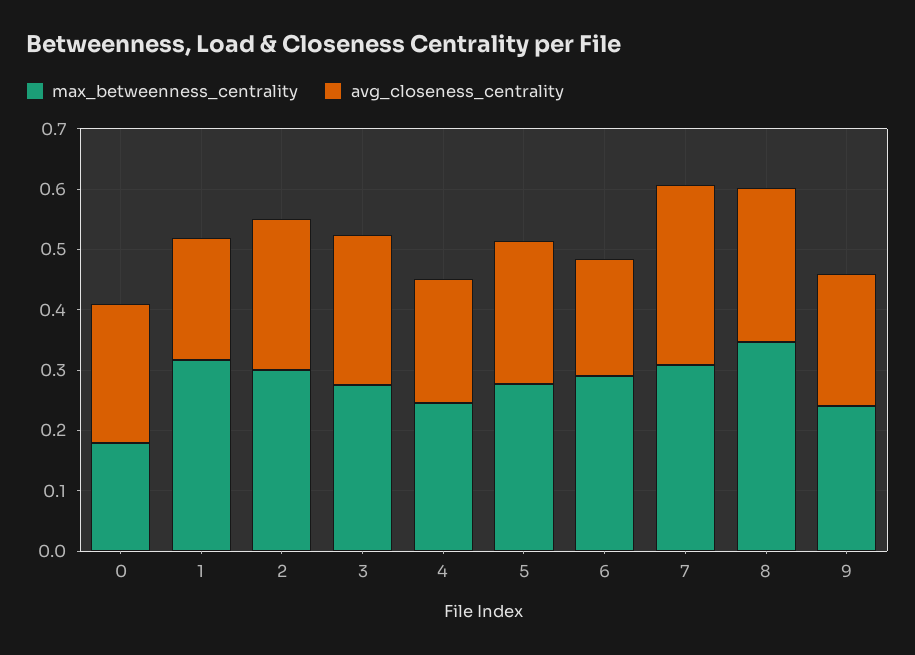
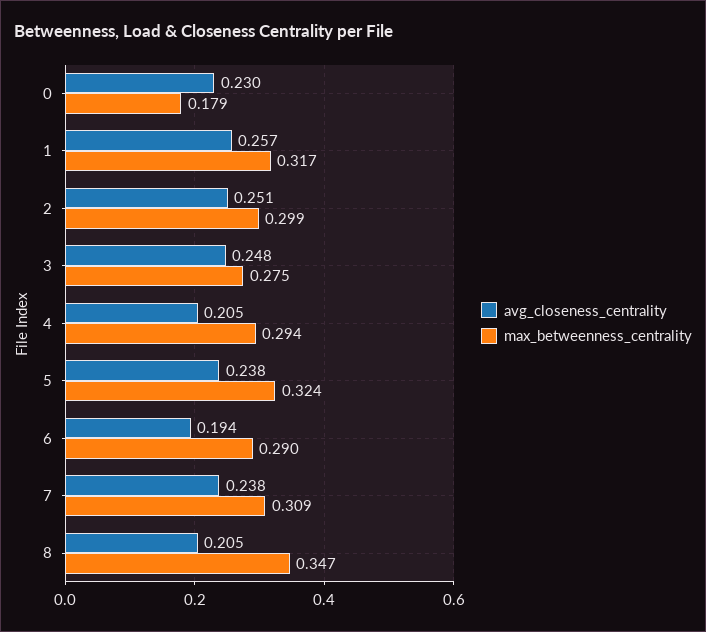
avg_closeness_centrality, 1: 0.2 -> 0.257
max_betweenness_centrality, 4: 0.24 -> 0.294
max_betweenness_centrality, 5: 0.28 -> 0.324
avg_closeness_centrality, 7: 0.3 -> 0.238
avg_closeness_centrality, 8: 0.26 -> 0.205
max_betweenness_centrality, 9: 0.24 -> none
avg_closeness_centrality, 9: 0.22 -> none

